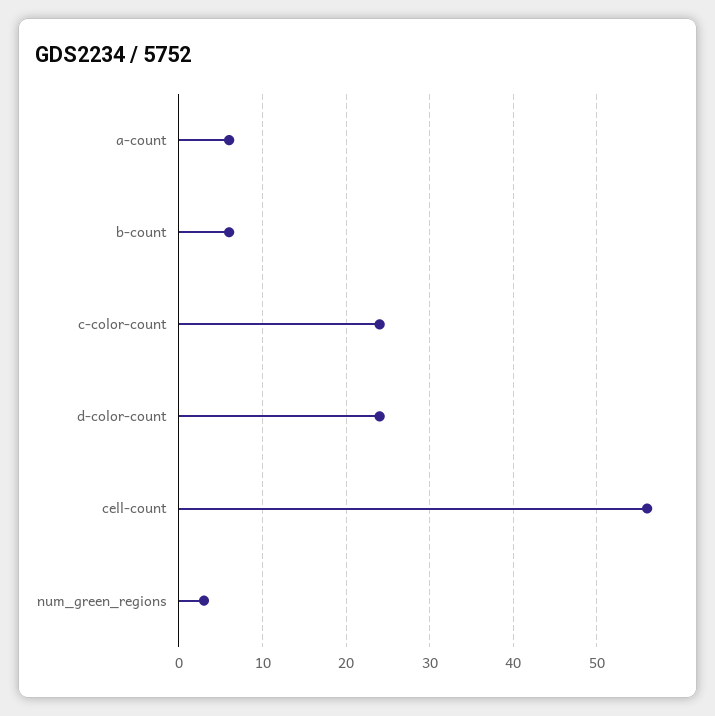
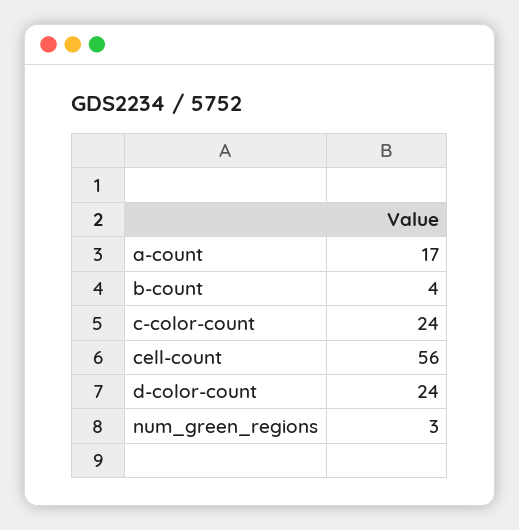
a-count: 6 -> 17
b-count: 6 -> 4

